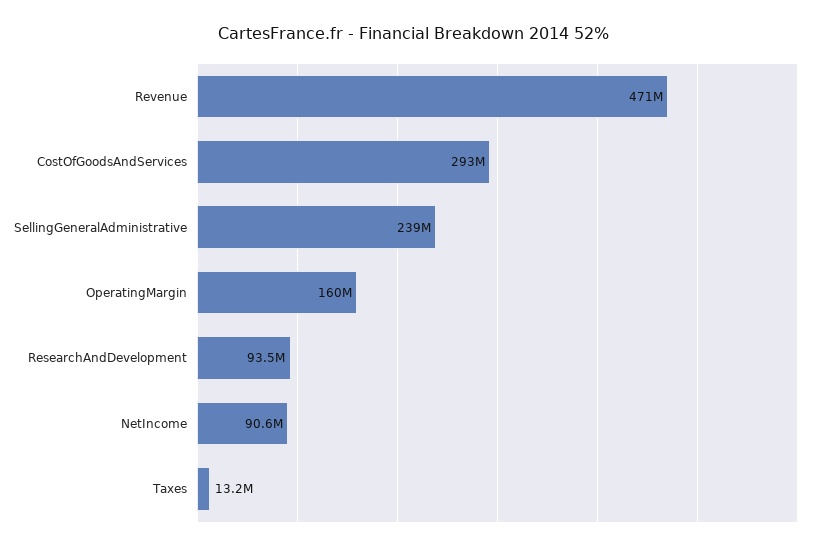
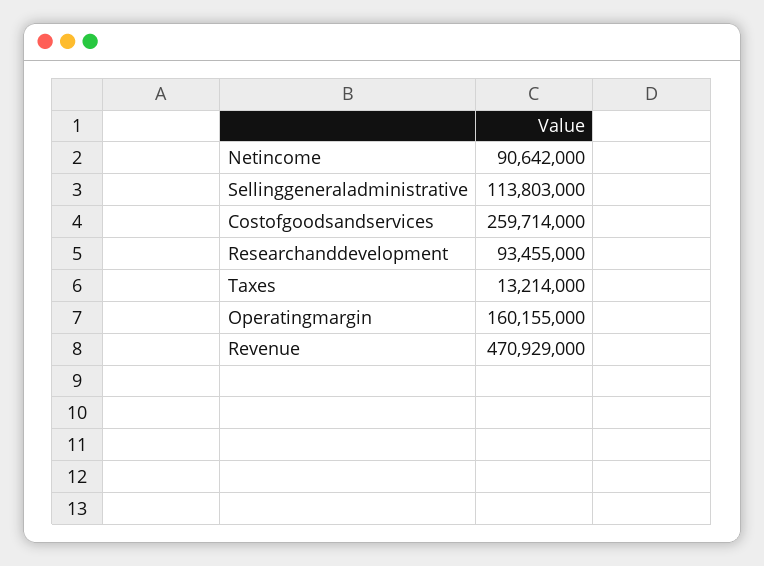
CostOfGoodsAndServices: 293000000 -> 259714000
SellingGeneralAdministrative: 239000000 -> 113803000

